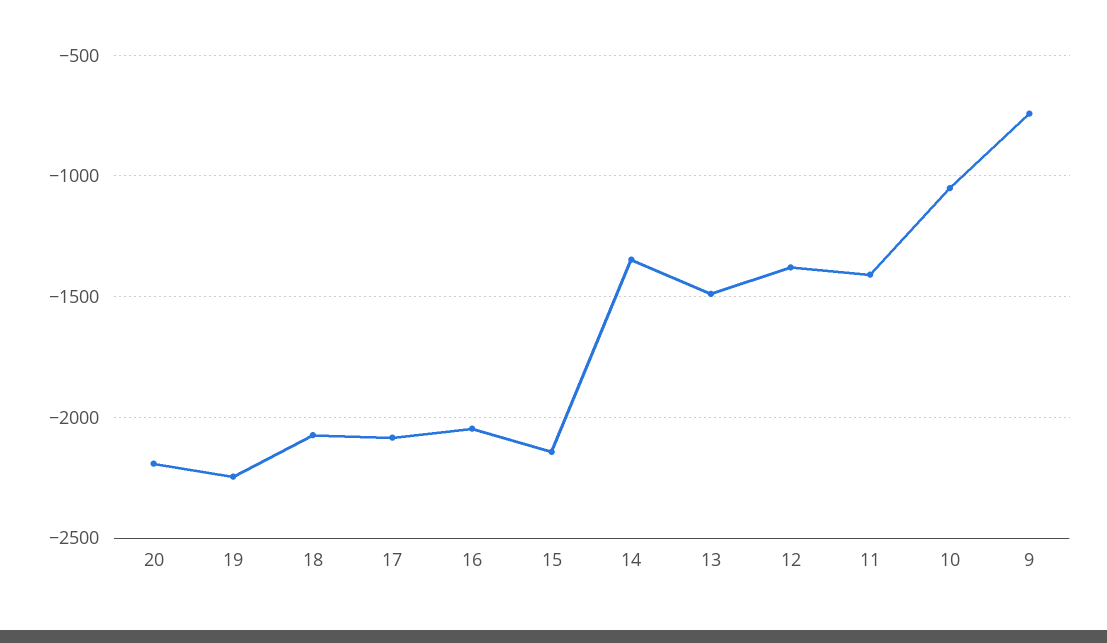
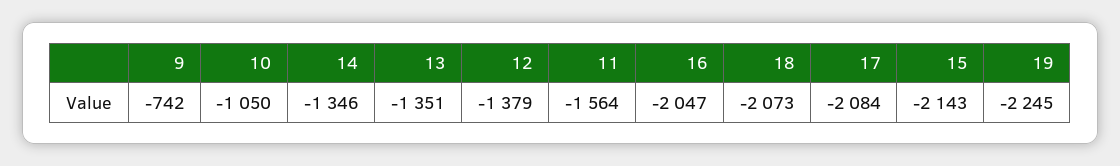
20: -2200 -> none
13: -1500 -> -1351
11: -1400 -> -1564

